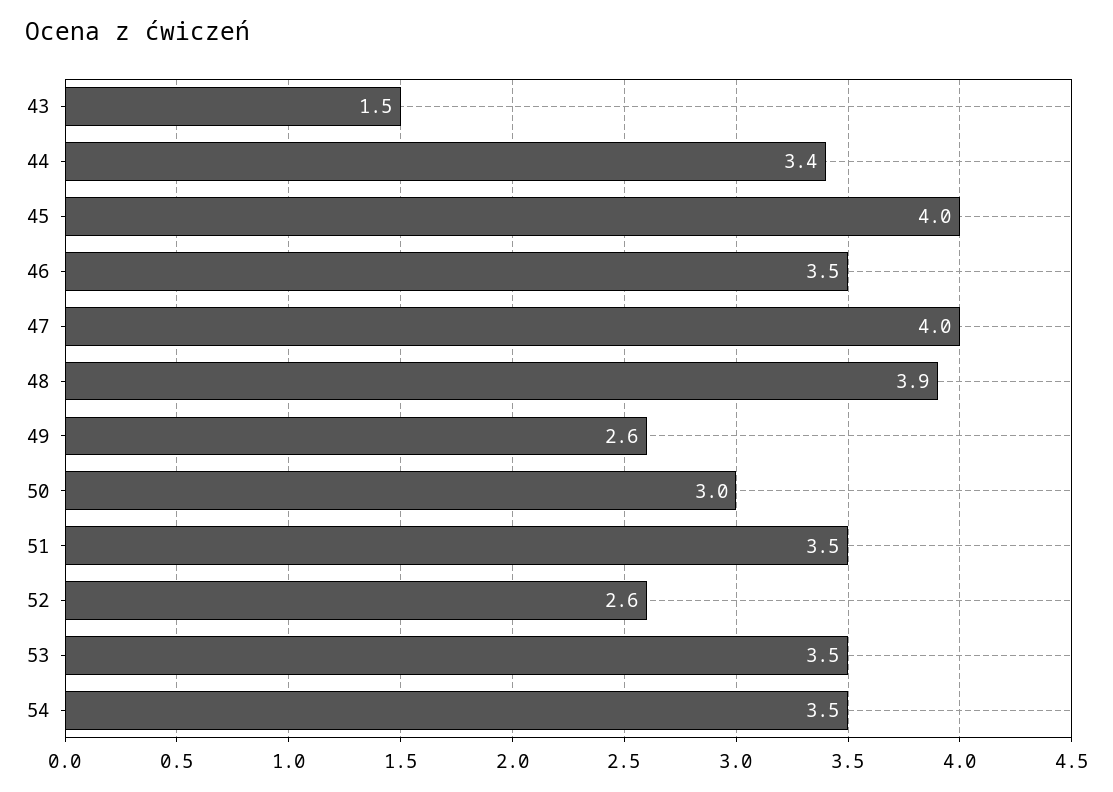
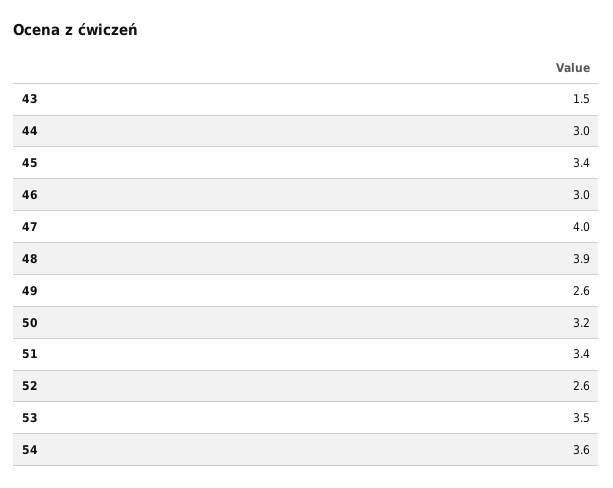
44: 3.4 -> 3
45: 4 -> 3.4
46: 3.5 -> 3
50: 3 -> 3.2
51: 3.5 -> 3.4
54: 3.5 -> 3.6

